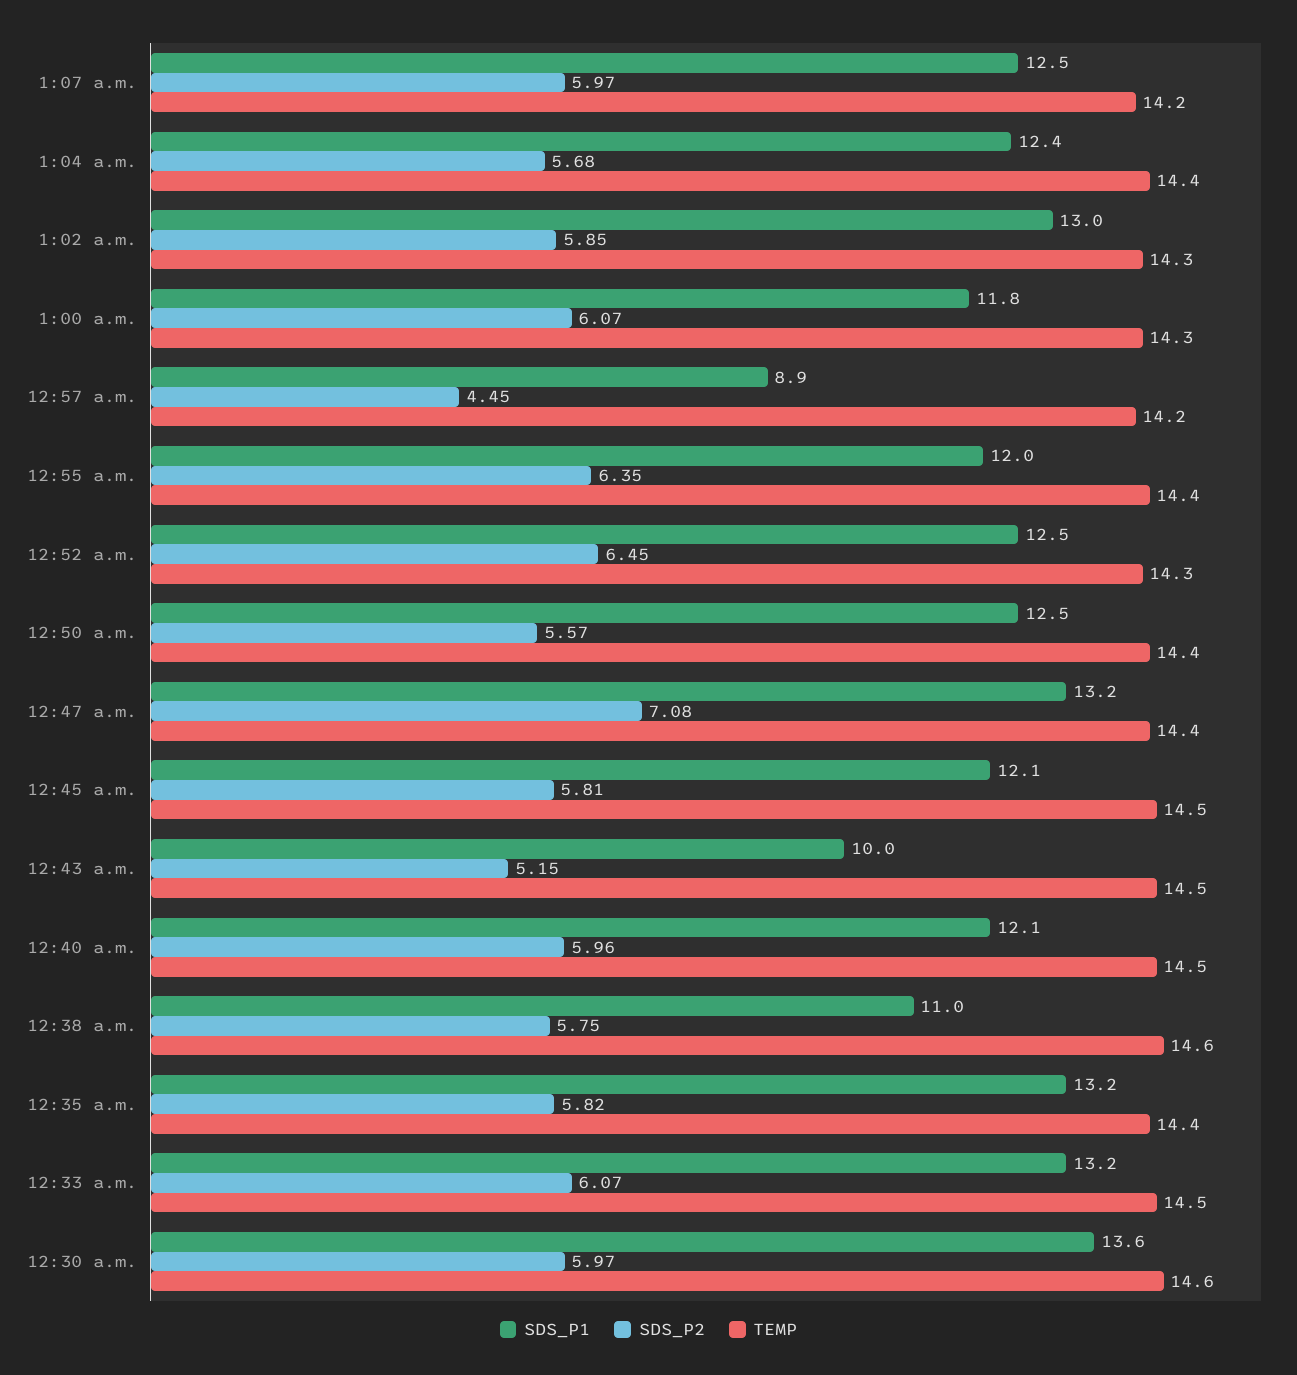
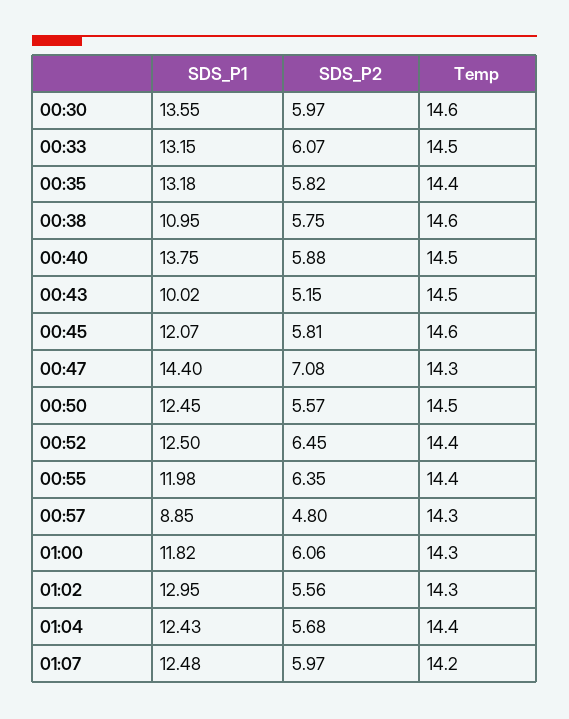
SDS_P2, 1:02 a.m.: 5.85 -> 5.56
SDS_P2, 1:00 a.m.: 6.07 -> 6.06
SDS_P2, 12:57 a.m.: 4.45 -> 4.8
TEMP, 12:57 a.m.: 14.2 -> 14.3
TEMP, 12:52 a.m.: 14.3 -> 14.4
TEMP, 12:50 a.m.: 14.4 -> 14.5
SDS_P1, 12:47 a.m.: 13.2 -> 14.4
TEMP, 12:47 a.m.: 14.4 -> 14.3
TEMP, 12:45 a.m.: 14.5 -> 14.6
SDS_P1, 12:40 a.m.: 12.1 -> 13.75
SDS_P2, 12:40 a.m.: 5.96 -> 5.88

